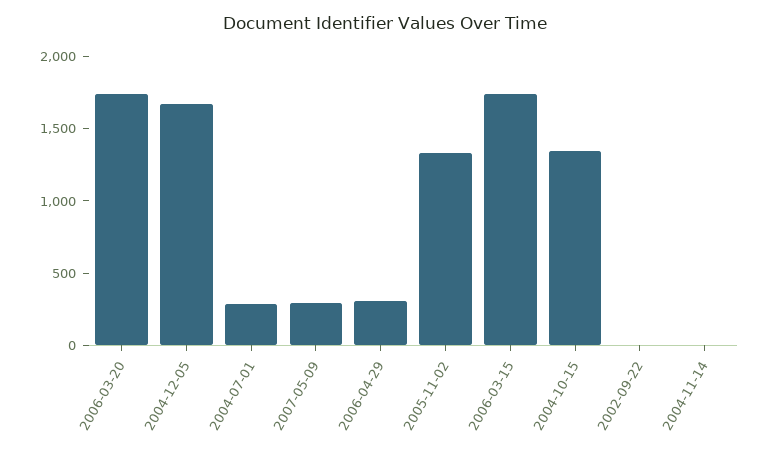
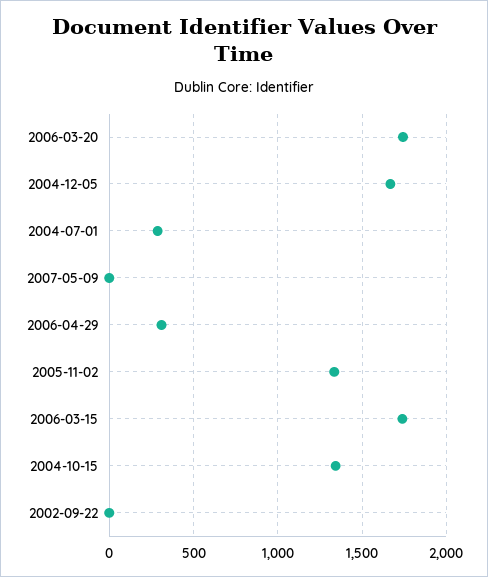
2007-05-09: 300 -> 0
2004-11-14: 0 -> none

